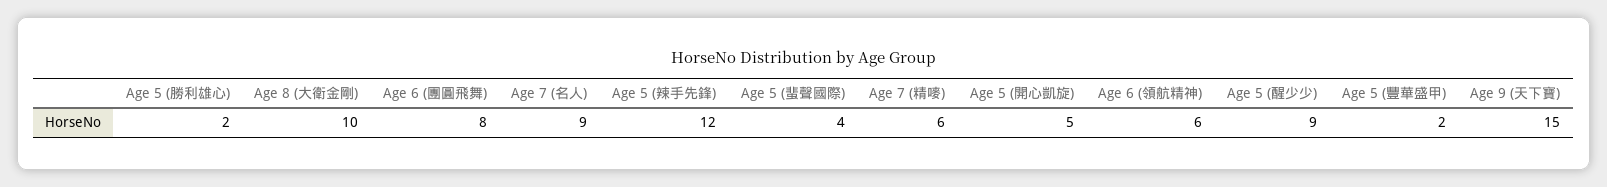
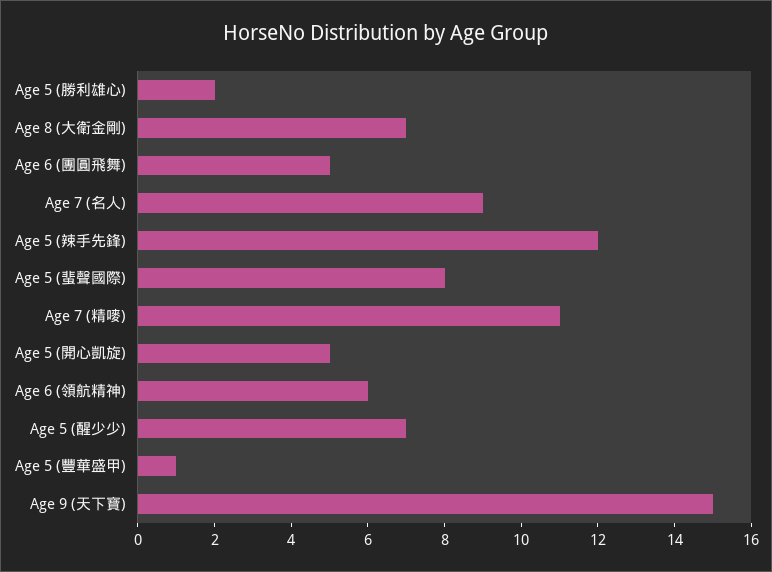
Age 8 (大衛金剛): 10 -> 7
Age 6 (團圓飛舞): 8 -> 5
Age 5 (蜚聲國際): 4 -> 8
Age 7 (精嘜): 6 -> 11
Age 5 (醒少少): 9 -> 7
Age 5 (豐華盛甲): 2 -> 1

